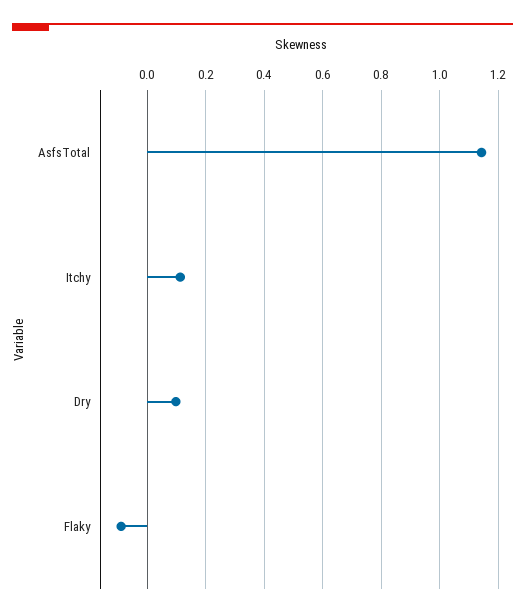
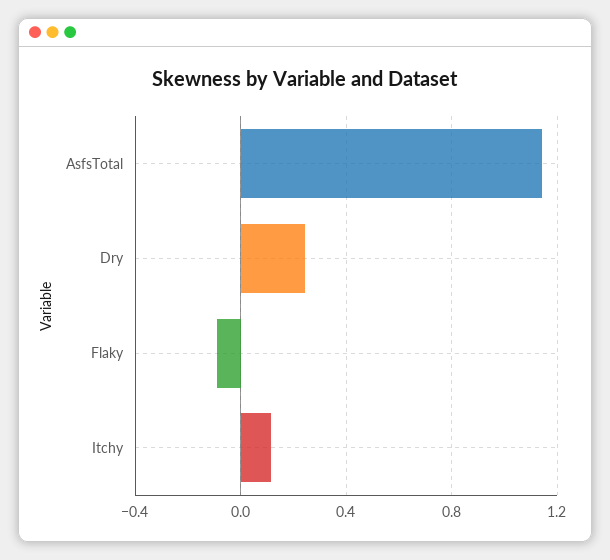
Dry: 0.1 -> 0.25

